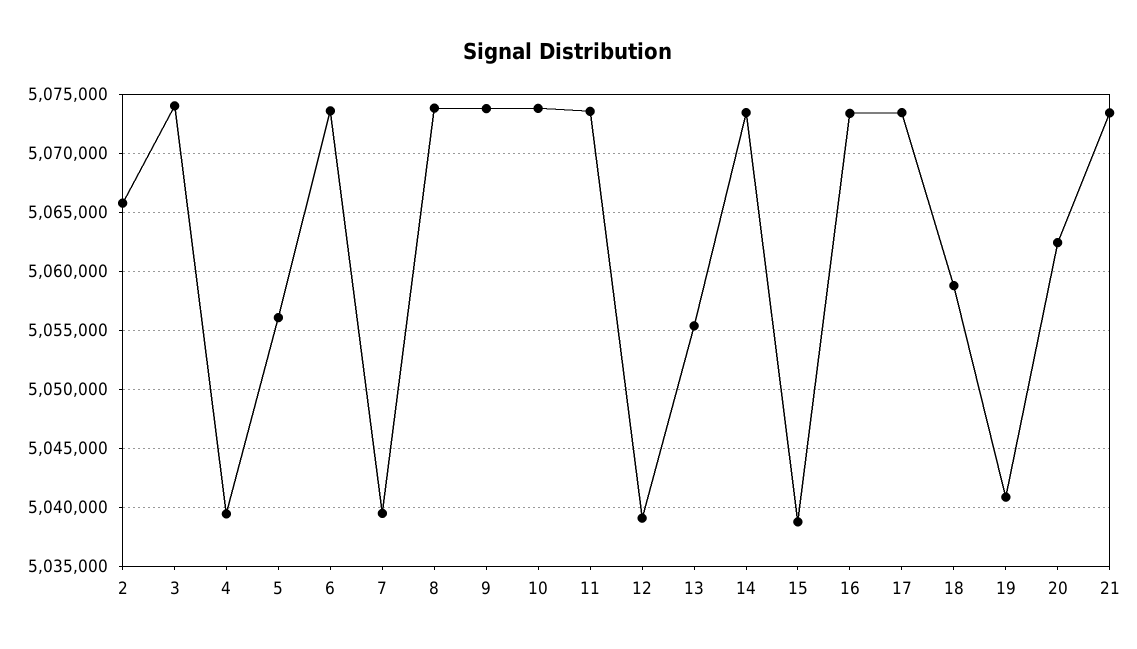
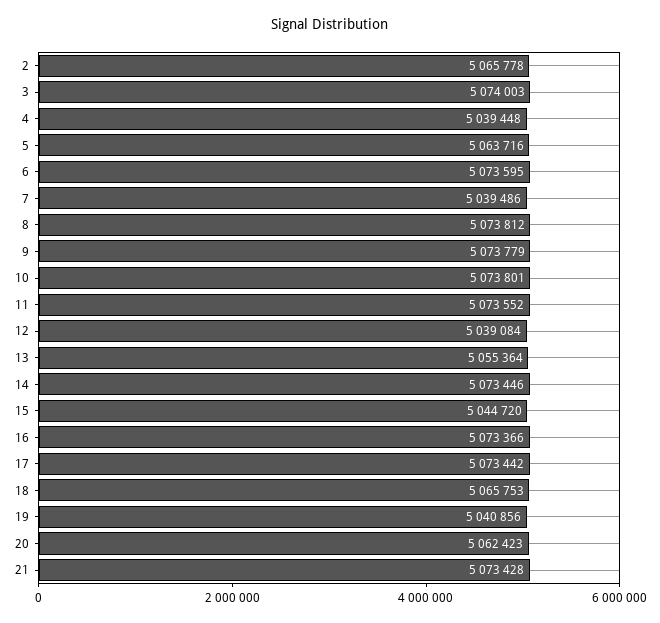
5: 5056000 -> 5063716
15: 5039000 -> 5044720
18: 5059000 -> 5065753

